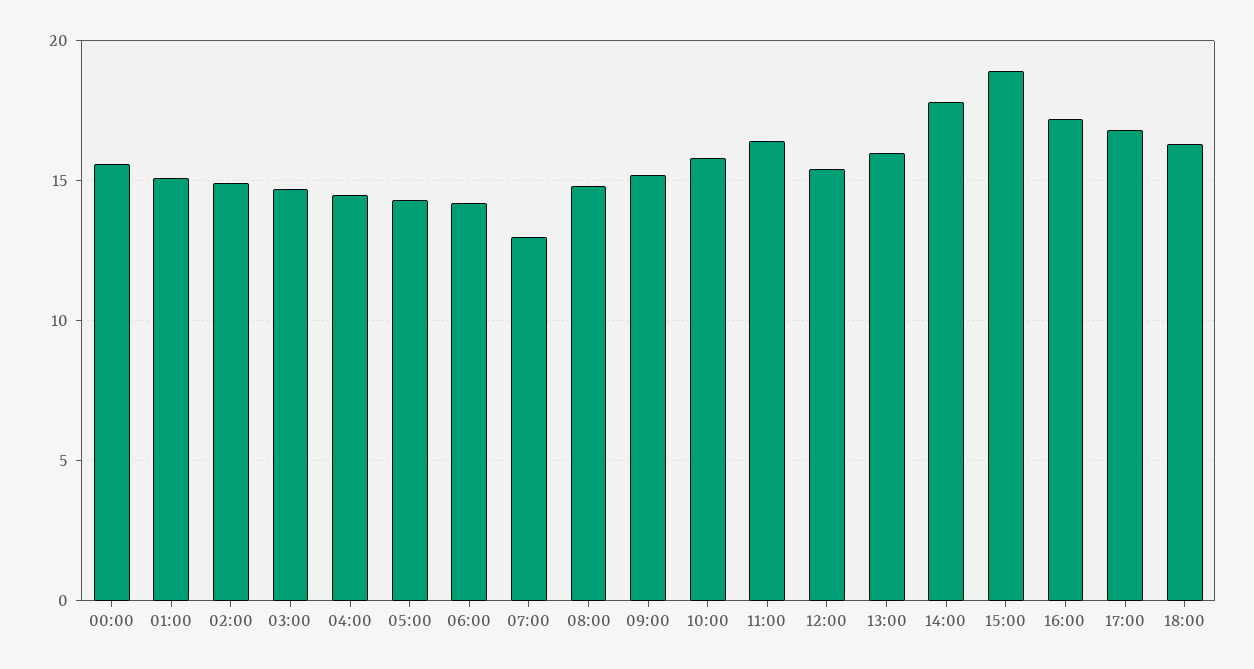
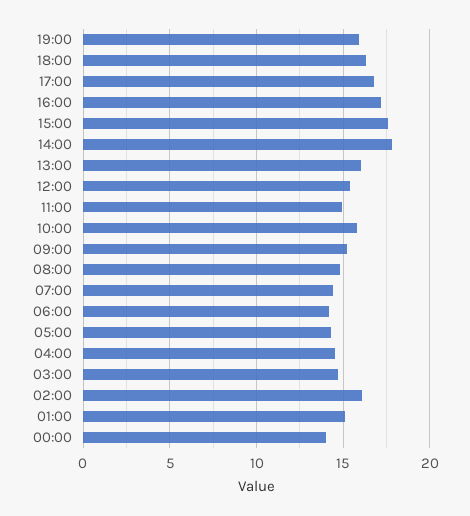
00:00: 15.5 -> 14
02:00: 15 -> 16
07:00: 13 -> 14.5
11:00: 16.5 -> 15
15:00: 19 -> 17.5
19:00: none -> 16

